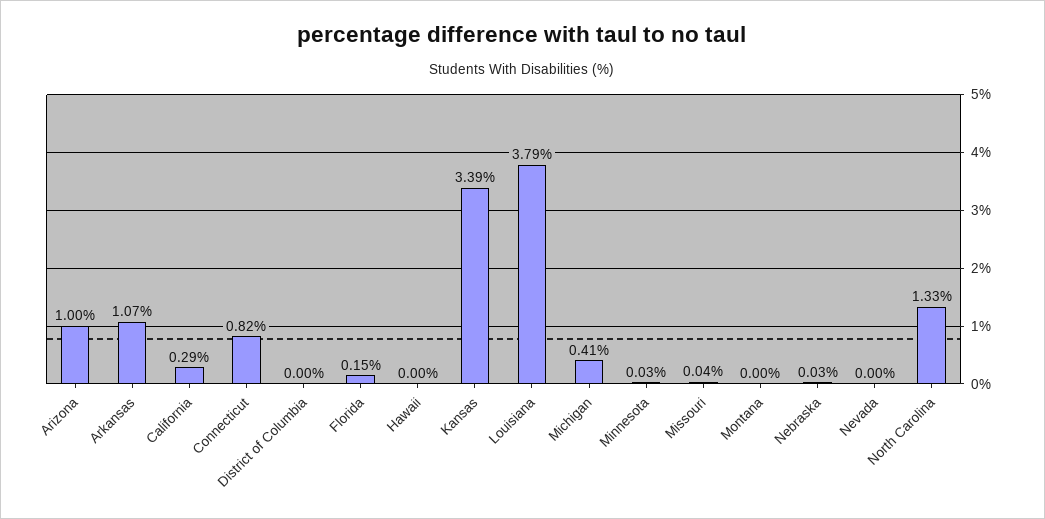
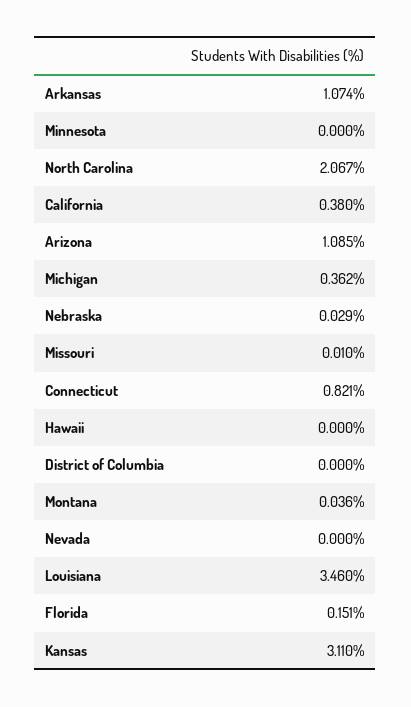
Arizona: 1 -> 1.085
California: 0.29 -> 0.38
Kansas: 3.39 -> 3.11
Louisiana: 3.79 -> 3.46
Michigan: 0.41 -> 0.362
Minnesota: 0.03 -> 0
Missouri: 0.04 -> 0.01
Montana: 0 -> 0.036
North Carolina: 1.33 -> 2.067

